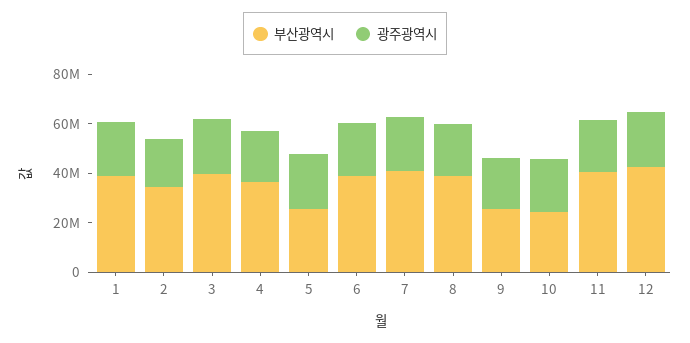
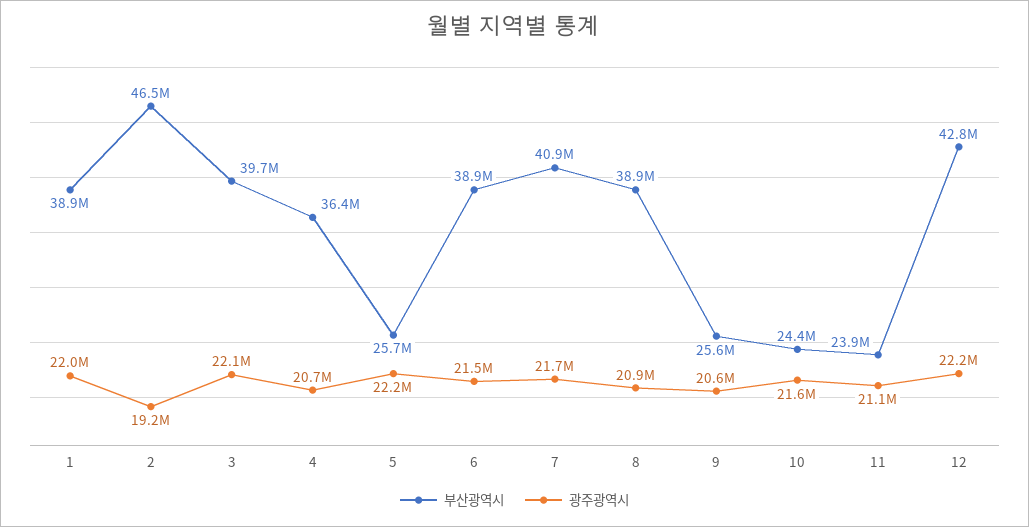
부산광역시, 2: 35000000 -> 46500000
부산광역시, 11: 40000000 -> 23900000

